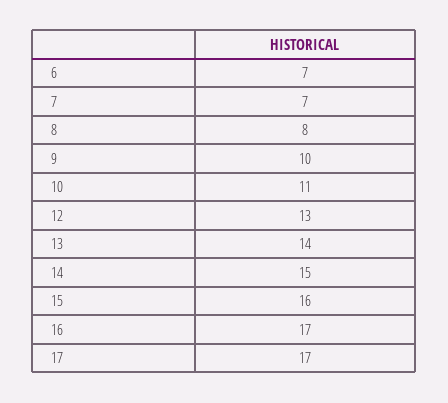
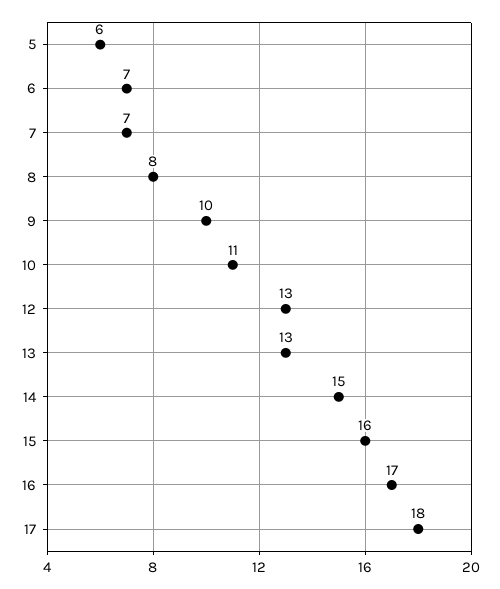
13: 14 -> 13
17: 17 -> 18
5: none -> 6

